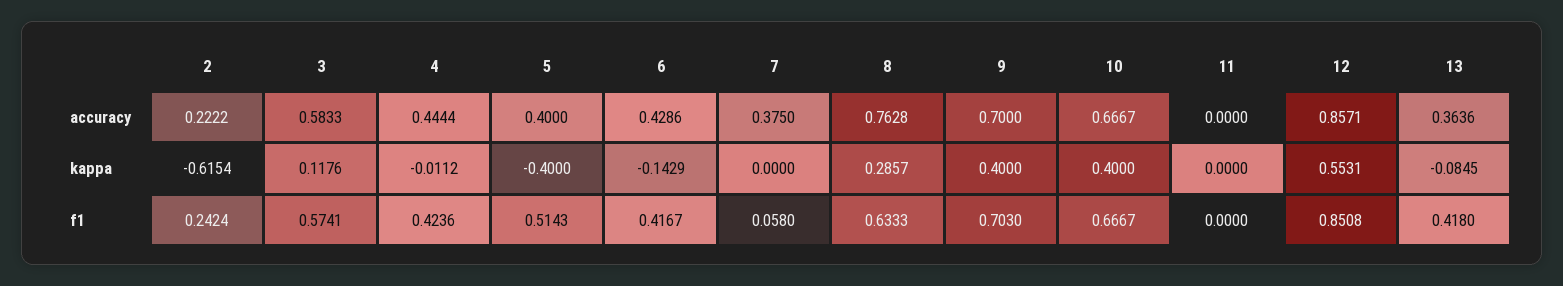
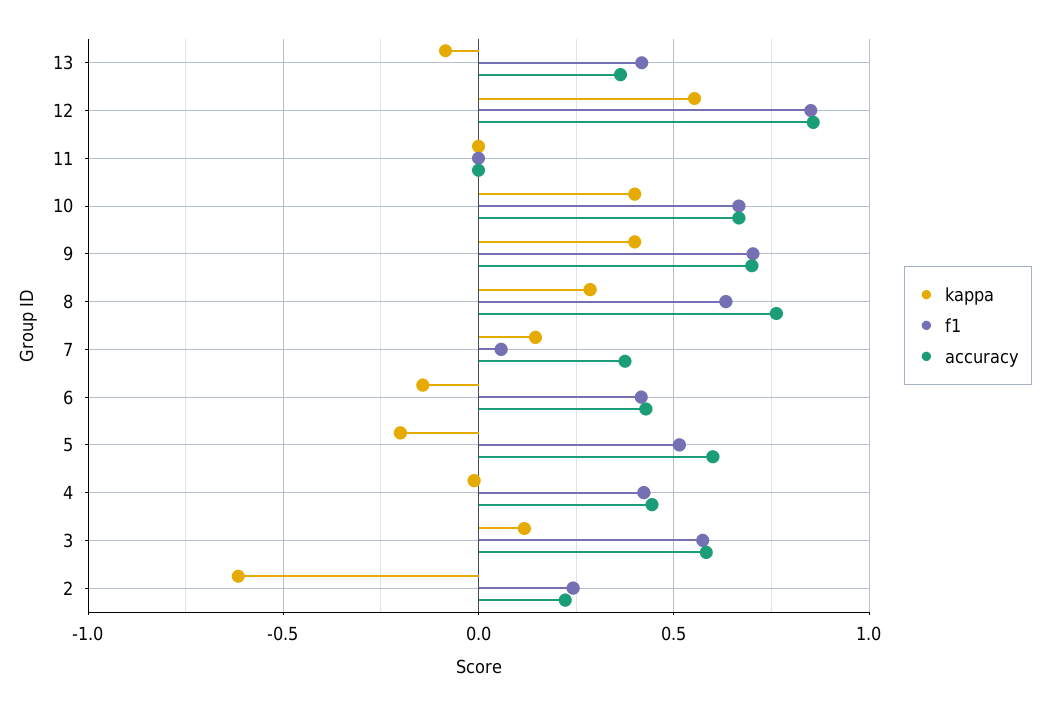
accuracy, 5: 0.4 -> 0.6
kappa, 5: -0.4 -> -0.2
kappa, 7: 0 -> 0.15

